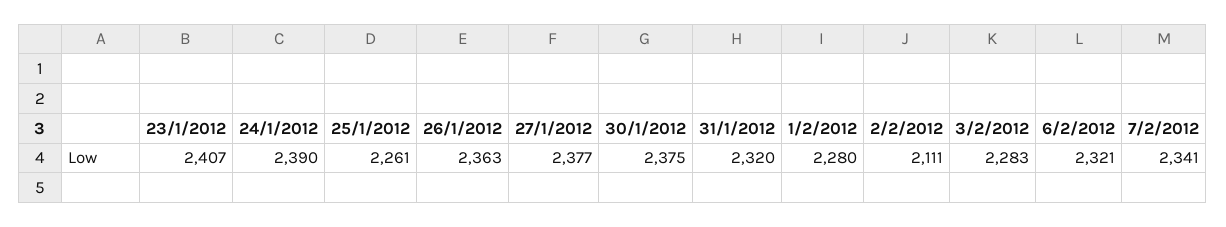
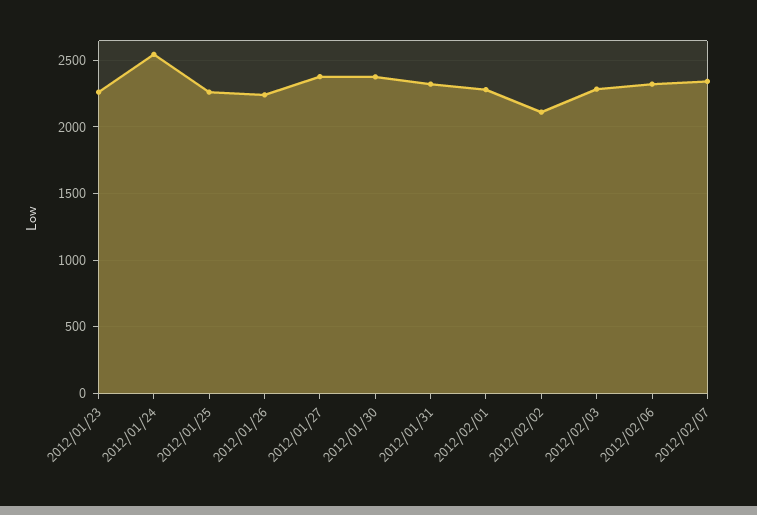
23/1/2012: 2407 -> 2250
24/1/2012: 2390 -> 2550
26/1/2012: 2363 -> 2250

